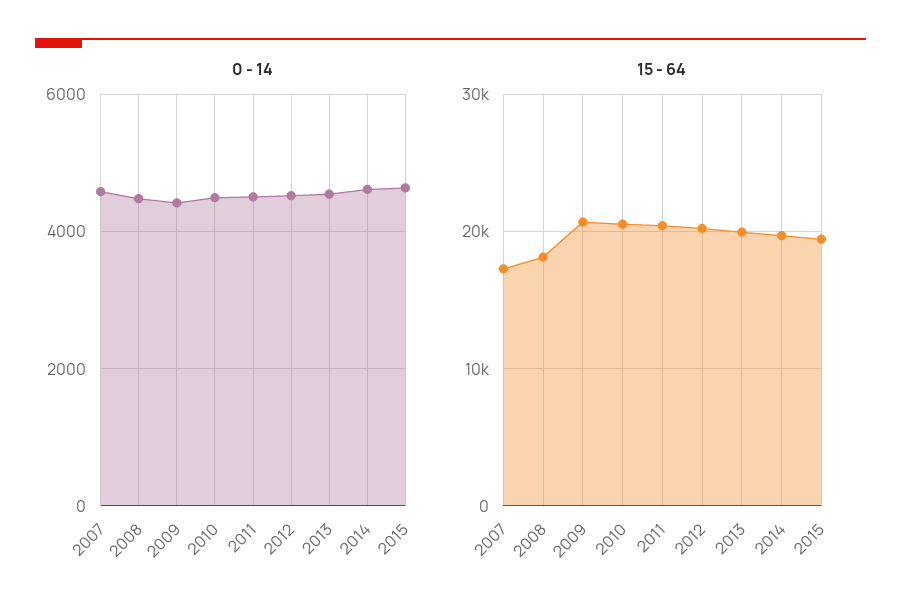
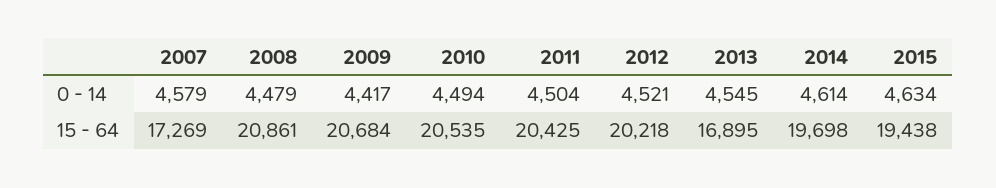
15 - 64, 2008: 18000 -> 20861
15 - 64, 2013: 20000 -> 16895

